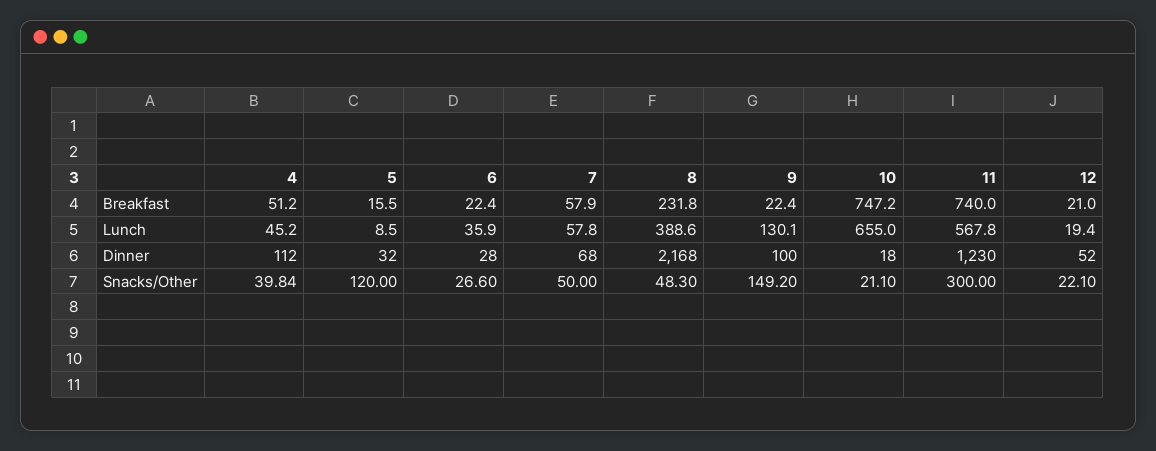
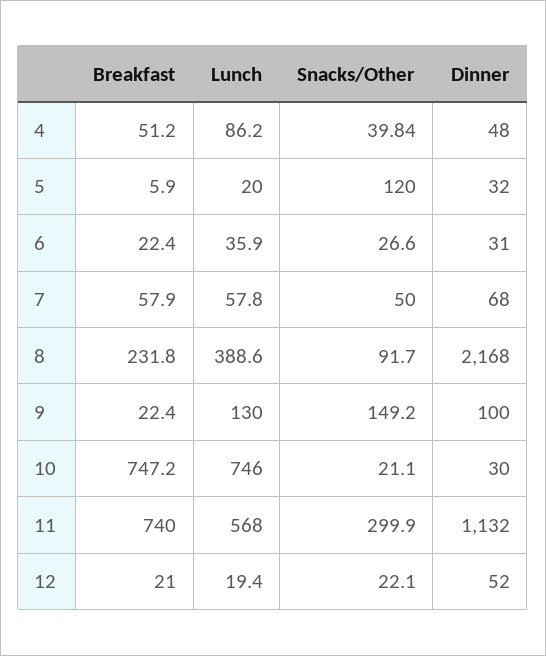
5, Breakfast: 15.5 -> 5.9
4, Lunch: 45.2 -> 86.2
5, Lunch: 8.5 -> 20
9, Lunch: 130.1 -> 130
10, Lunch: 655 -> 746
11, Lunch: 567.8 -> 568
4, Dinner: 112 -> 48
6, Dinner: 28 -> 31
10, Dinner: 18 -> 30
11, Dinner: 1230 -> 1132
8, Snacks/Other: 48.3 -> 91.7
11, Snacks/Other: 300 -> 299.9

